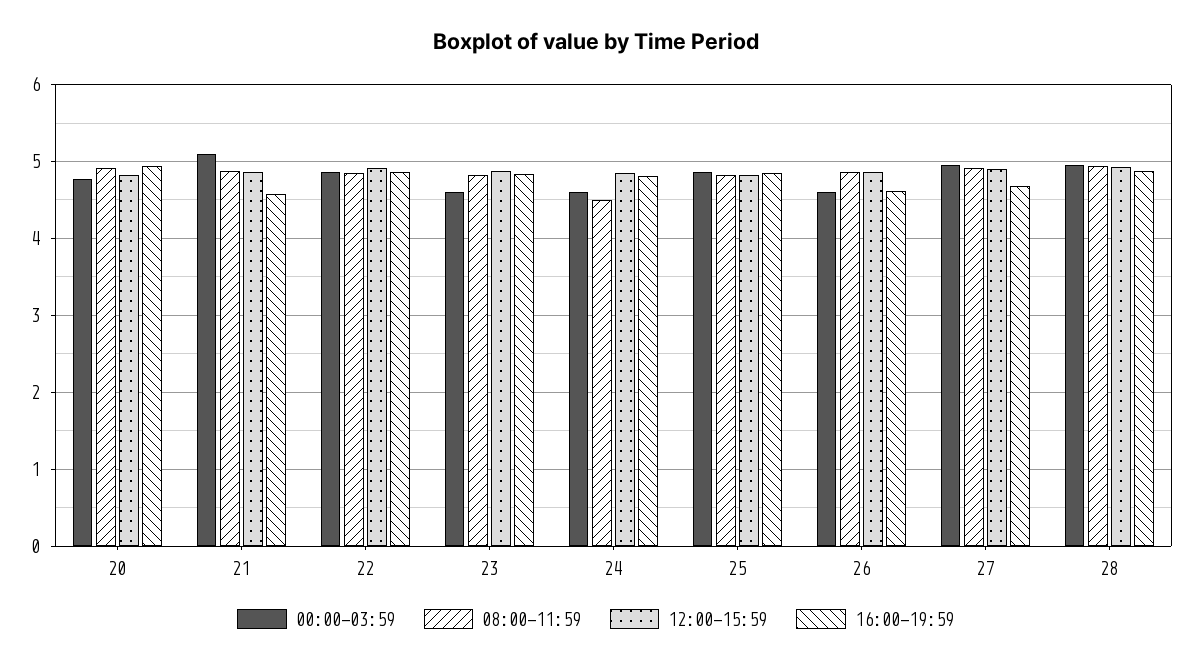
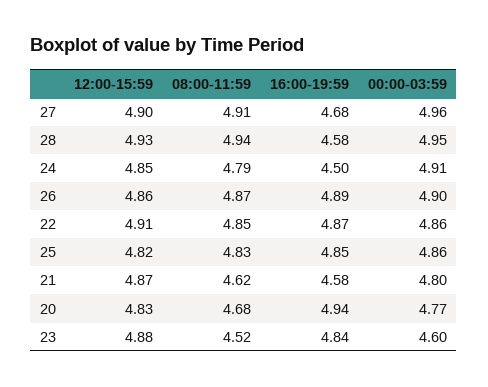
08:00-11:59, 20: 4.9 -> 4.68
00:00-03:59, 21: 5.1 -> 4.8
08:00-11:59, 21: 4.9 -> 4.62
08:00-11:59, 23: 4.8 -> 4.52
00:00-03:59, 24: 4.6 -> 4.91
08:00-11:59, 24: 4.5 -> 4.79
16:00-19:59, 24: 4.8 -> 4.5
00:00-03:59, 26: 4.6 -> 4.9
16:00-19:59, 26: 4.6 -> 4.89
16:00-19:59, 28: 4.9 -> 4.58

